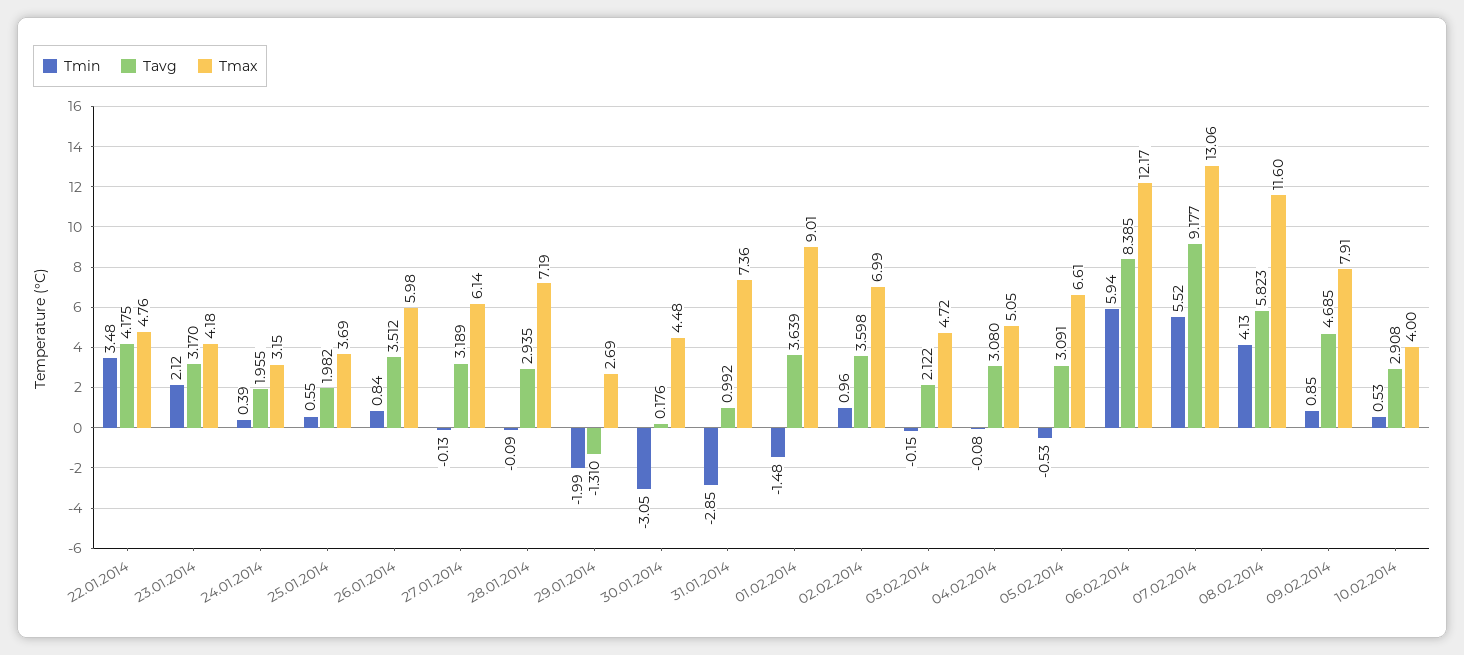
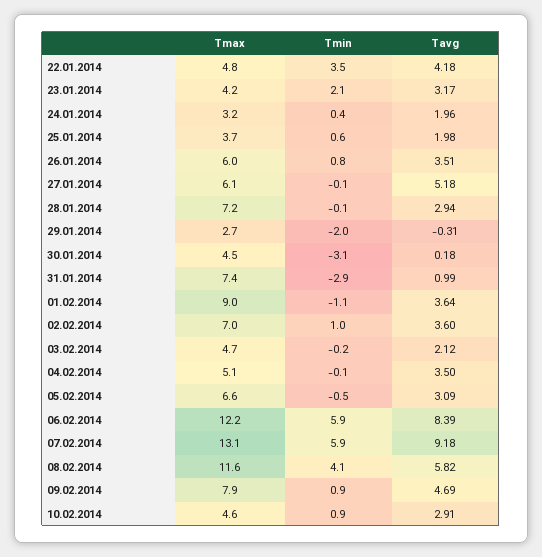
Tavg, 27.01.2014: 3.189 -> 5.18
Tavg, 29.01.2014: -1.31 -> -0.31
Tmin, 01.02.2014: -1.48 -> -1.1
Tavg, 04.02.2014: 3.08 -> 3.5
Tmin, 07.02.2014: 5.52 -> 5.9
Tmin, 10.02.2014: 0.53 -> 0.9
Tmax, 10.02.2014: 4 -> 4.6

